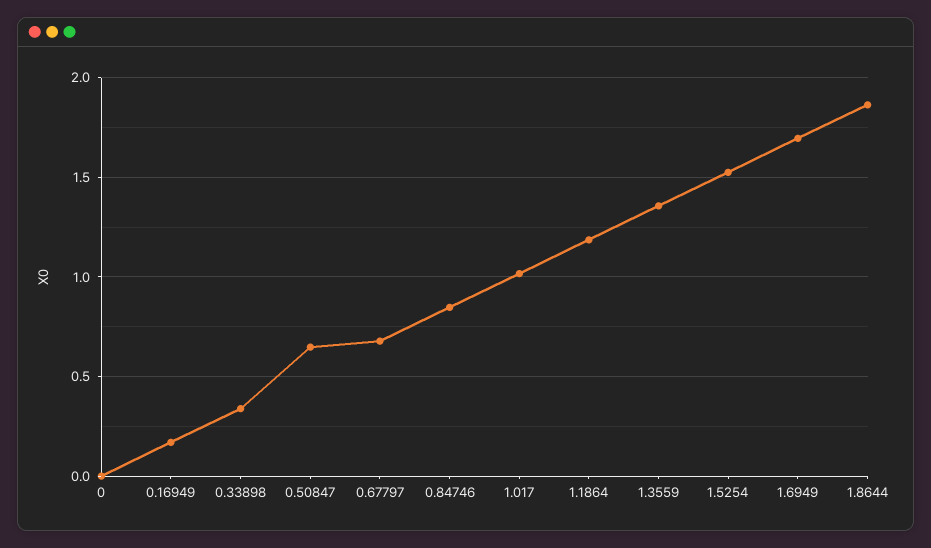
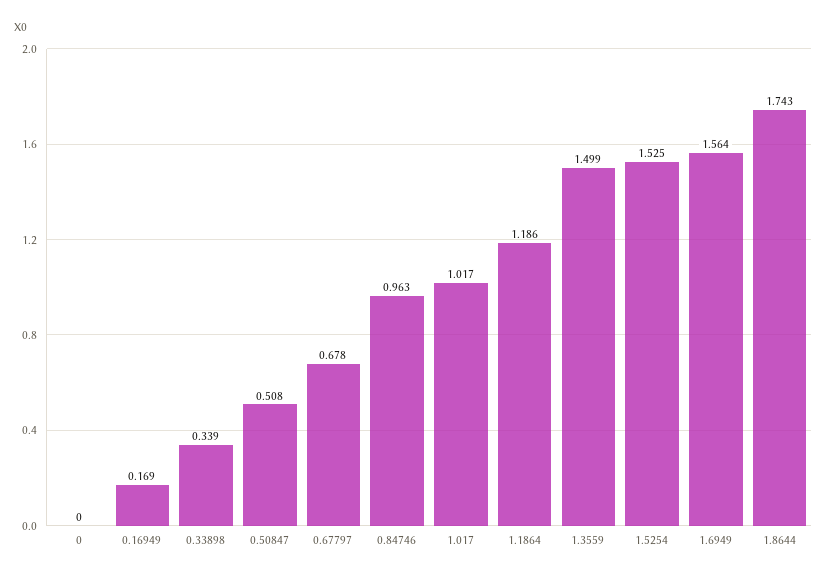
0.50847: 0.65 -> 0.508
0.84746: 0.85 -> 0.963
1.3559: 1.35 -> 1.499
1.6949: 1.7 -> 1.564
1.8644: 1.85 -> 1.743

